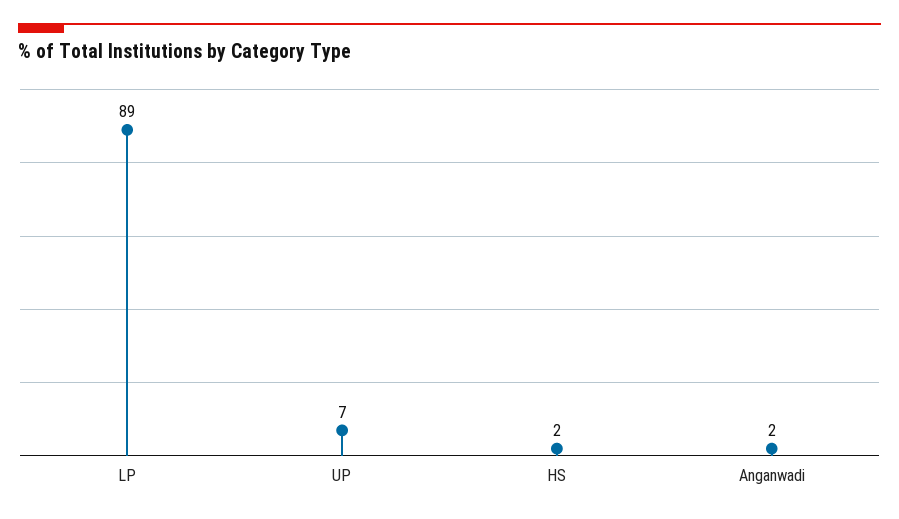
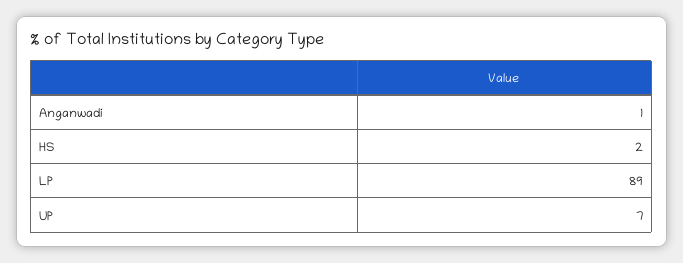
Anganwadi: 2 -> 1

